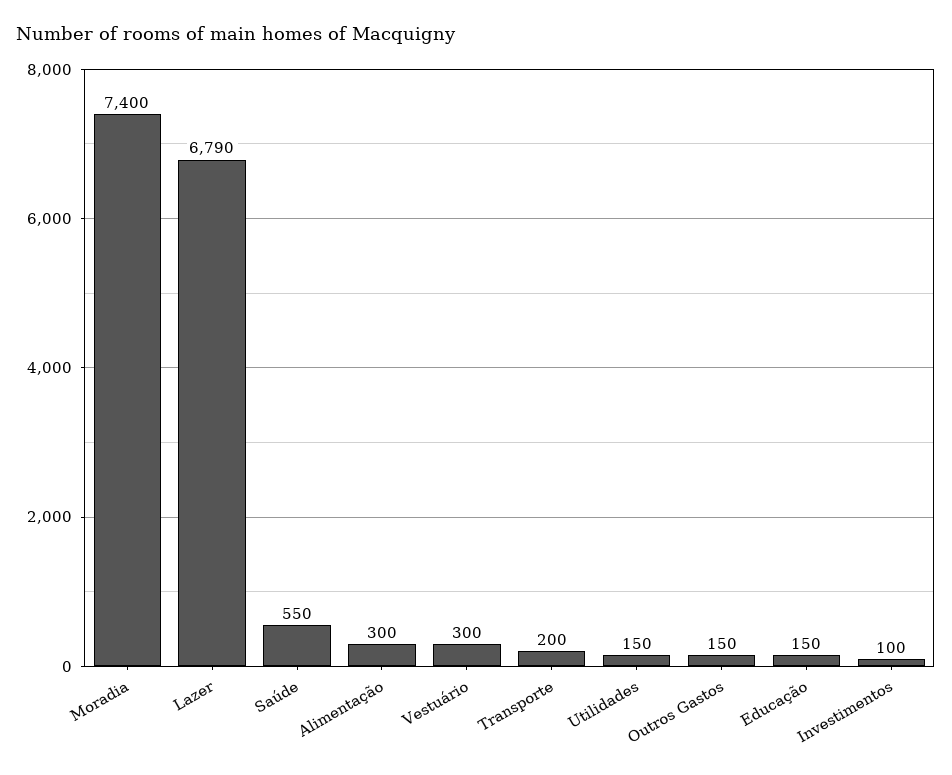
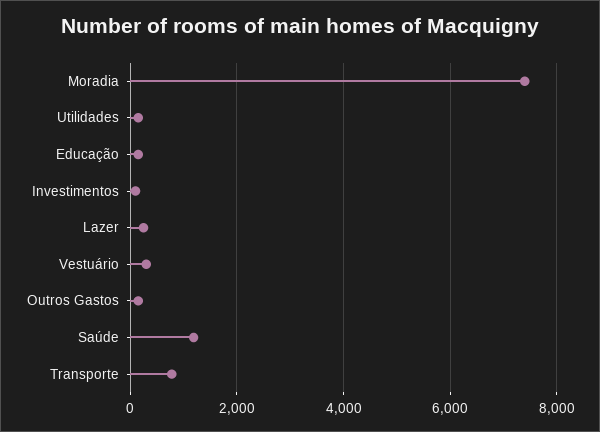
Lazer: 6790 -> 200
Saúde: 550 -> 1200
Alimentação: 300 -> none
Transporte: 200 -> 800

